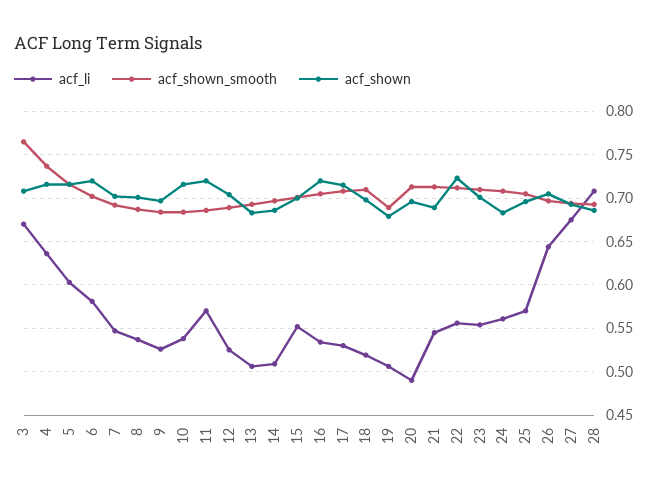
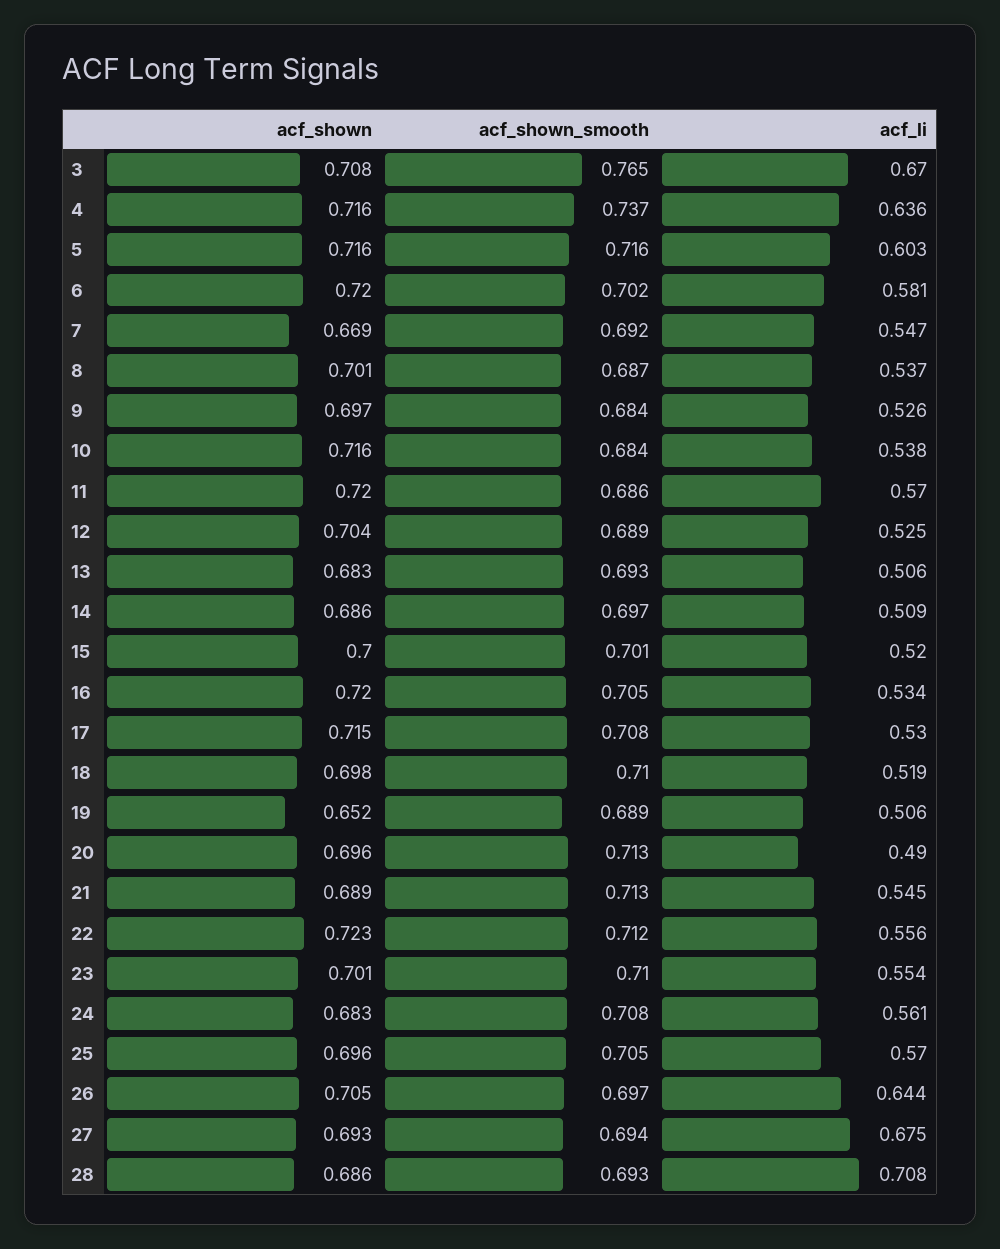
acf_shown, 7: 0.7 -> 0.669
acf_li, 15: 0.55 -> 0.52
acf_shown, 19: 0.68 -> 0.652

